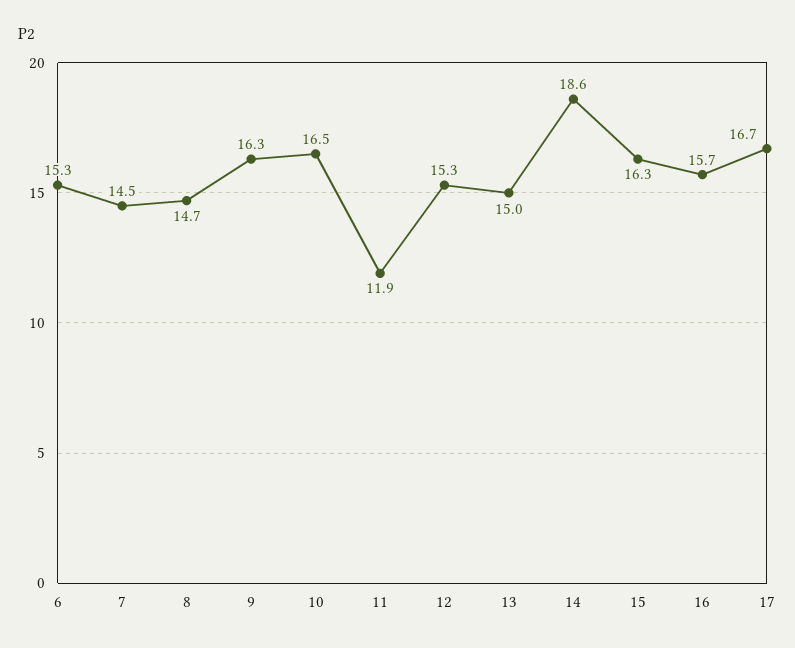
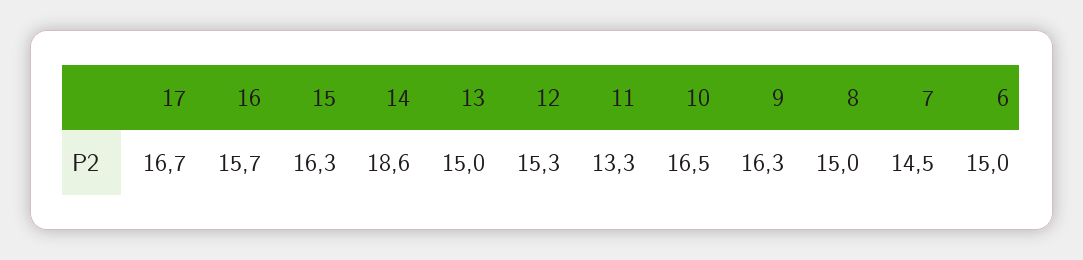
6: 15.3 -> 15
8: 14.7 -> 15
11: 11.9 -> 13.3

